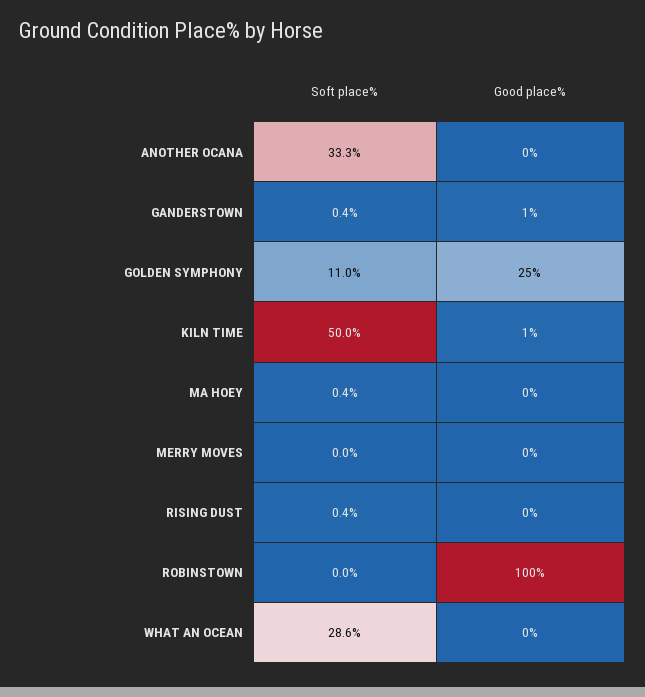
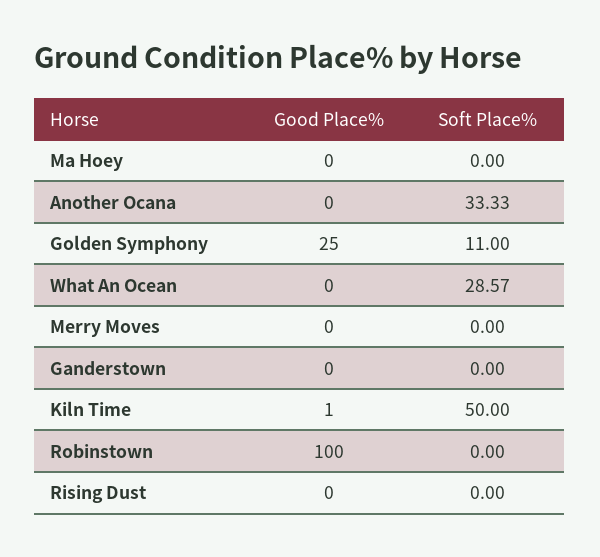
Soft place%, GANDERSTOWN: 0.4 -> 0
Good place%, GANDERSTOWN: 1 -> 0
Soft place%, MA HOEY: 0.4 -> 0
Soft place%, RISING DUST: 0.4 -> 0

